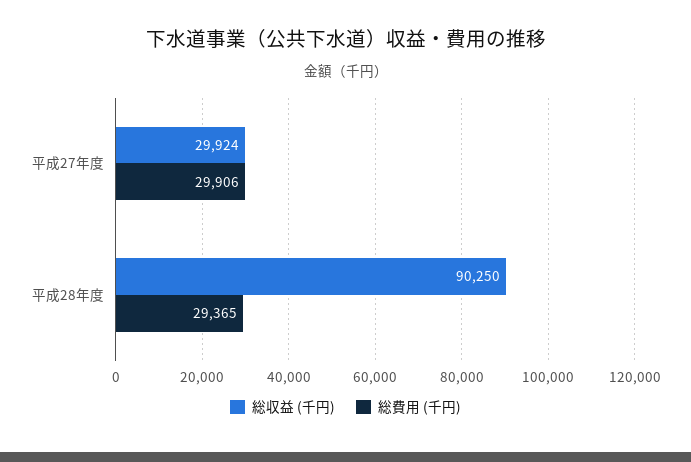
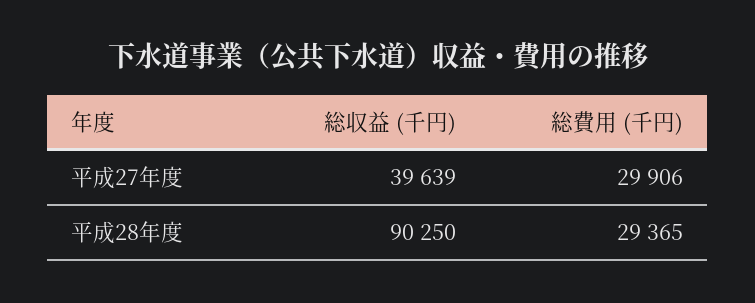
総収益 (千円), 平成27年度: 29924 -> 39639

